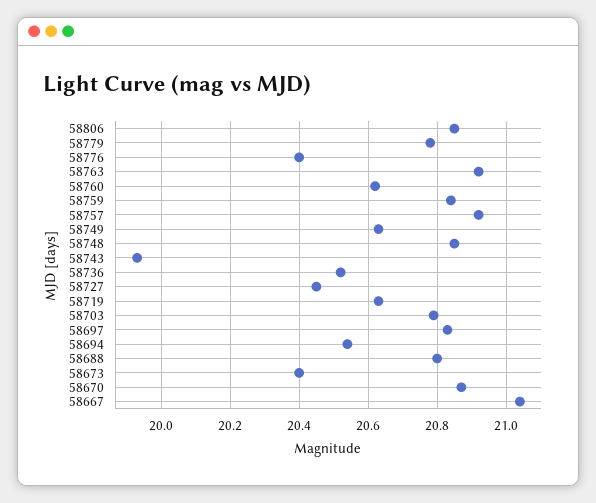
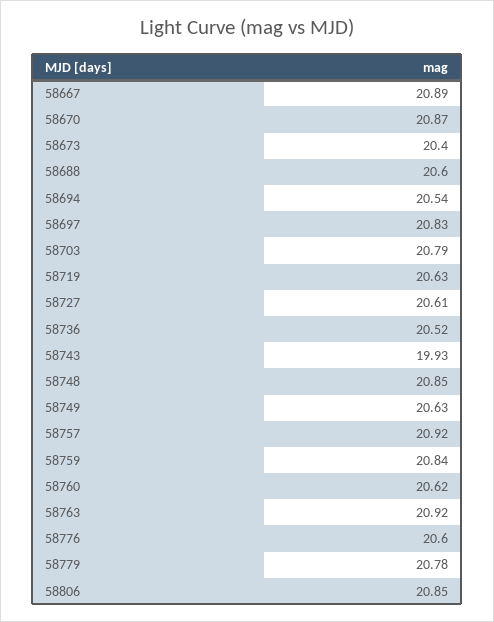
58776: 20.4 -> 20.6
58727: 20.45 -> 20.61
58688: 20.8 -> 20.6
58667: 21.05 -> 20.89

